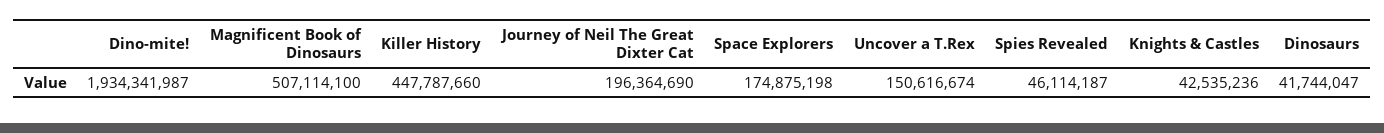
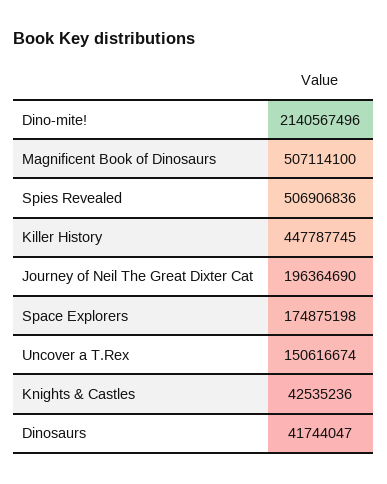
Dino-mite!: 1934341987 -> 2140567496
Killer History: 447787660 -> 447787745
Spies Revealed: 46114187 -> 506906836

